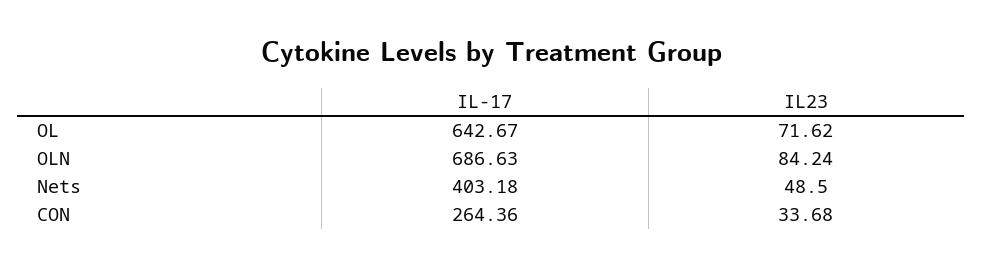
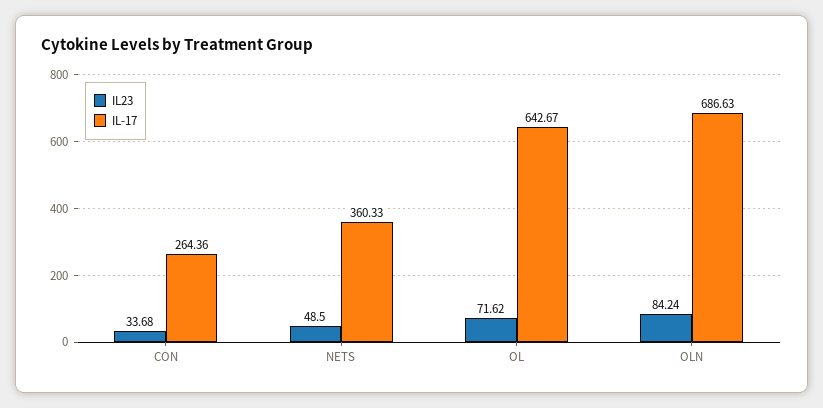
IL-17, Nets: 403.18 -> 360.33

